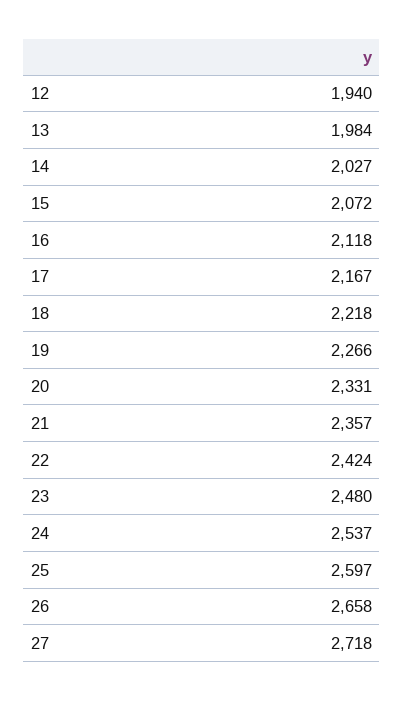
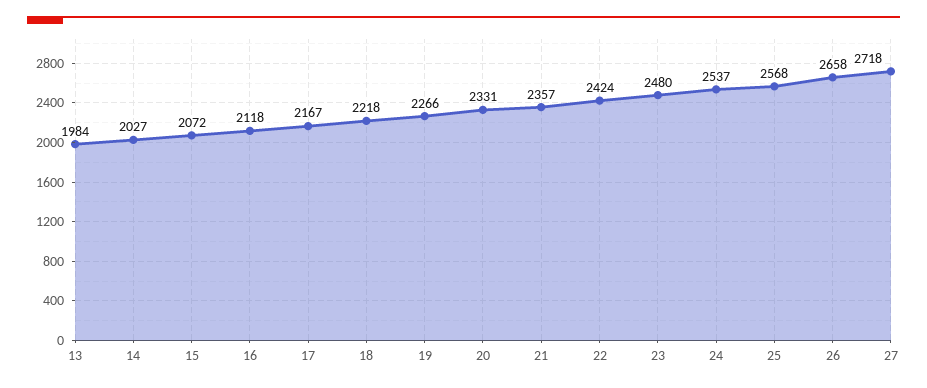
12: 1940 -> none
25: 2597 -> 2568

